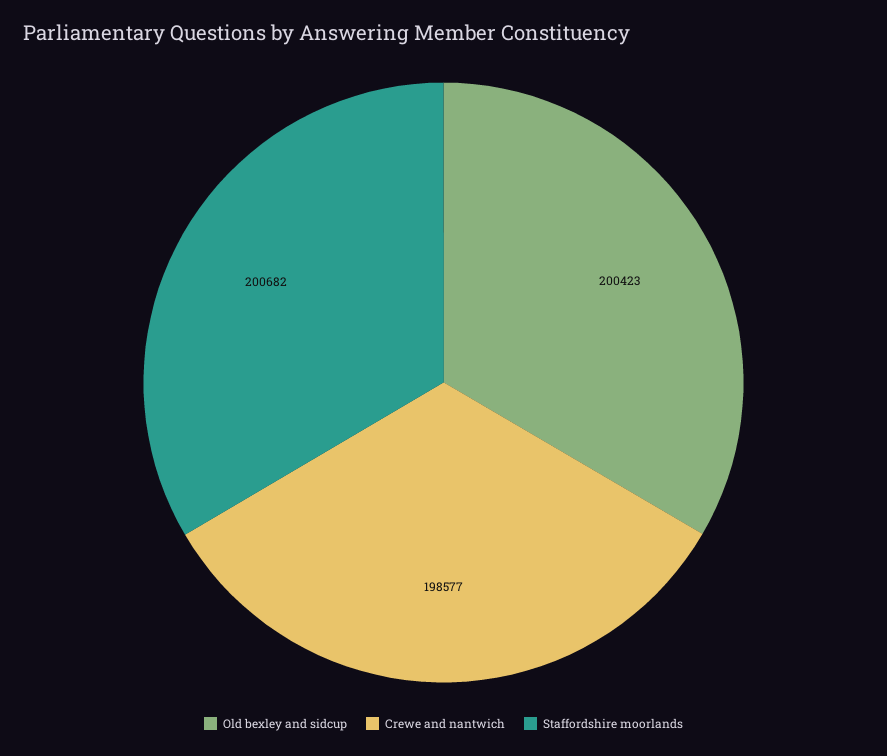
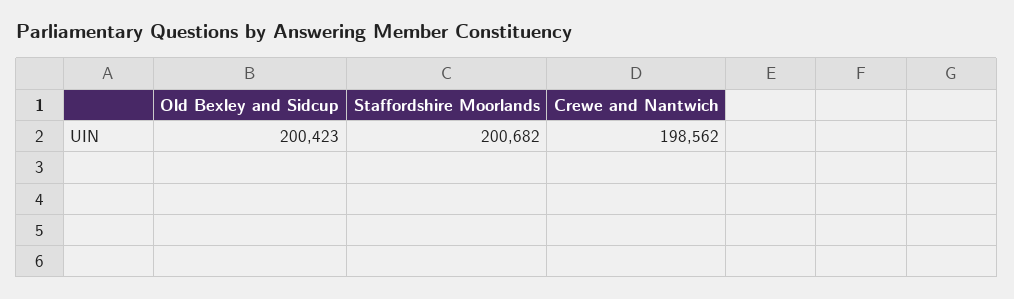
Crewe and nantwich: 198577 -> 198562

